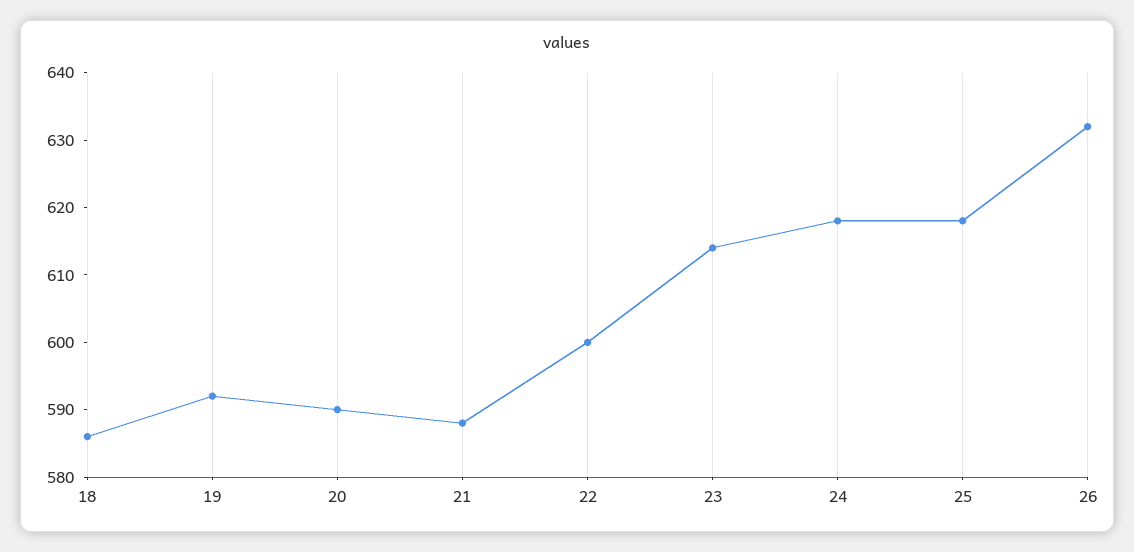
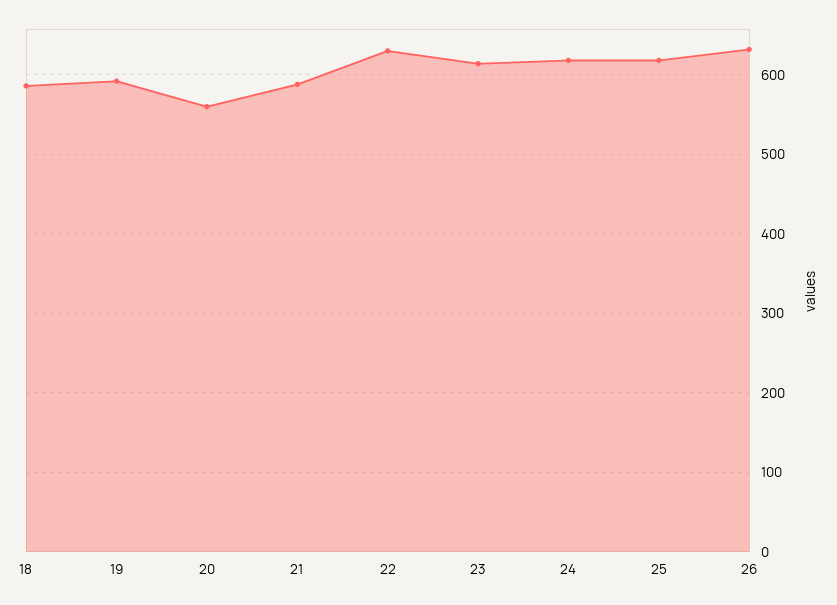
20: 590 -> 560
22: 600 -> 630

